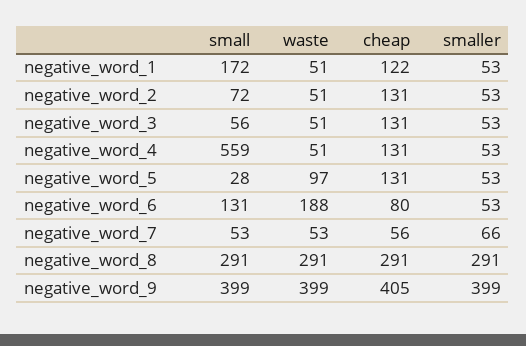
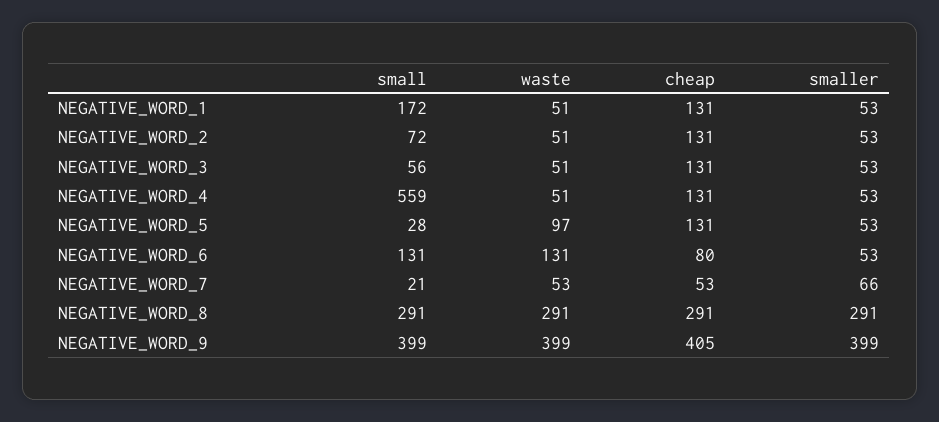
cheap, negative_word_1: 122 -> 131
waste, negative_word_6: 188 -> 131
small, negative_word_7: 53 -> 21
cheap, negative_word_7: 56 -> 53

